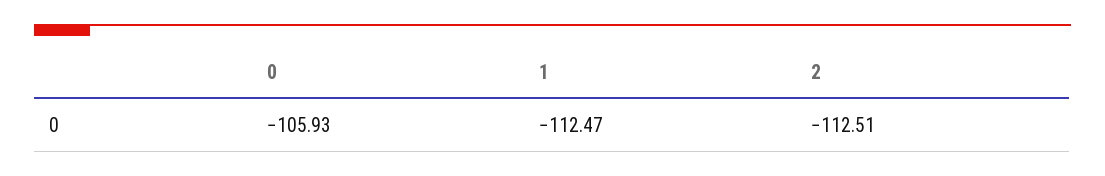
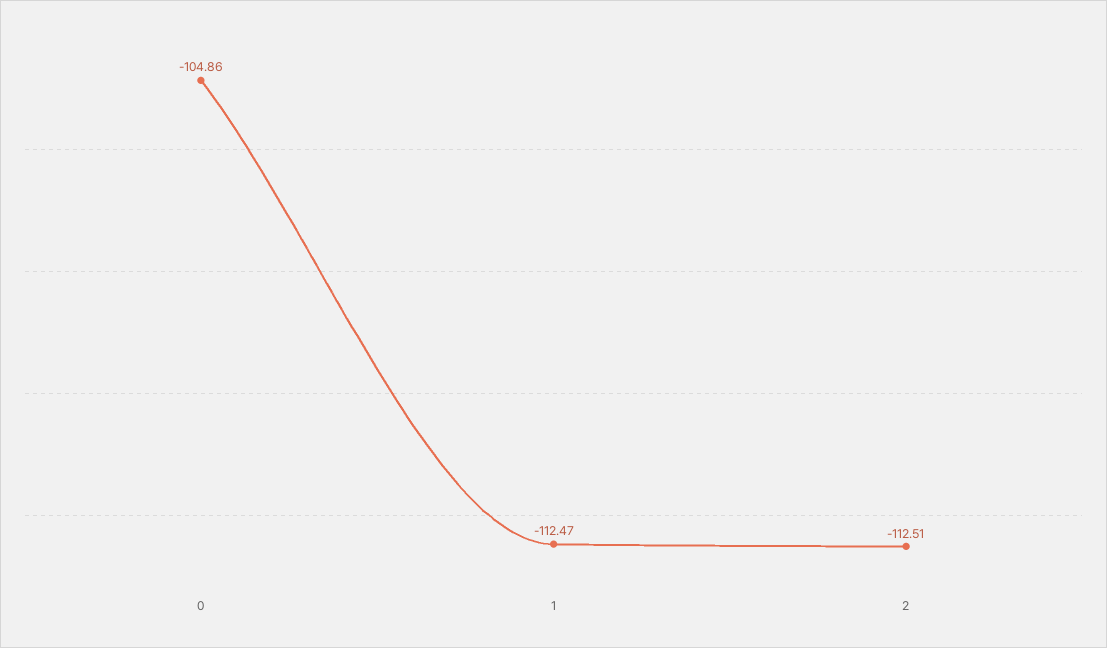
0: -105.93 -> -104.86

